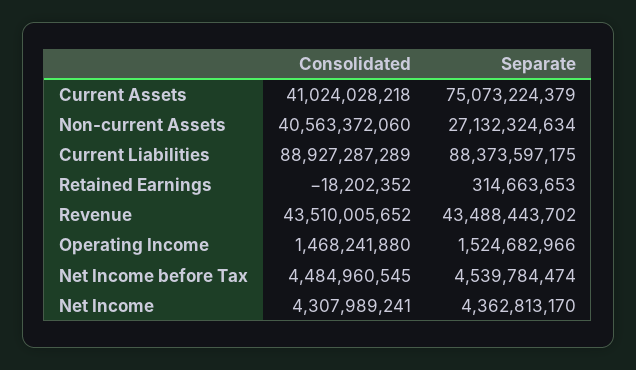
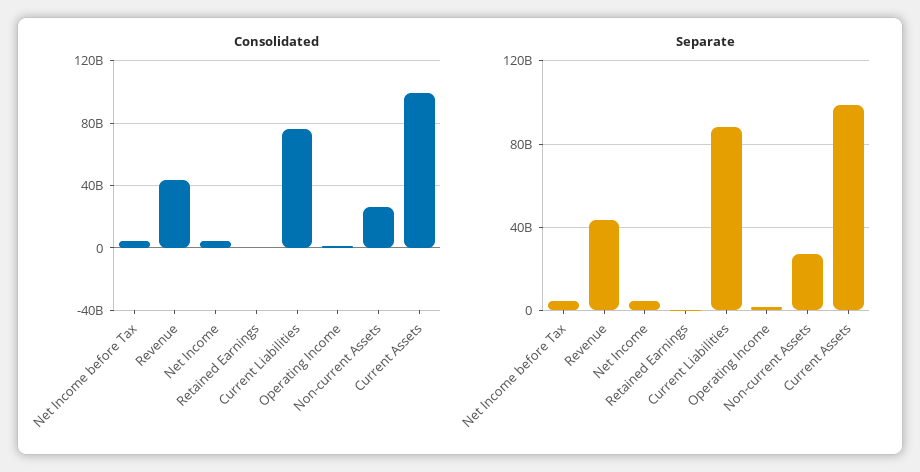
Consolidated, Current Assets: 41024028218 -> 100000000000
Separate, Current Assets: 75073224379 -> 100000000000
Consolidated, Non-current Assets: 40563372060 -> 25000000000
Consolidated, Current Liabilities: 88927287289 -> 75000000000

